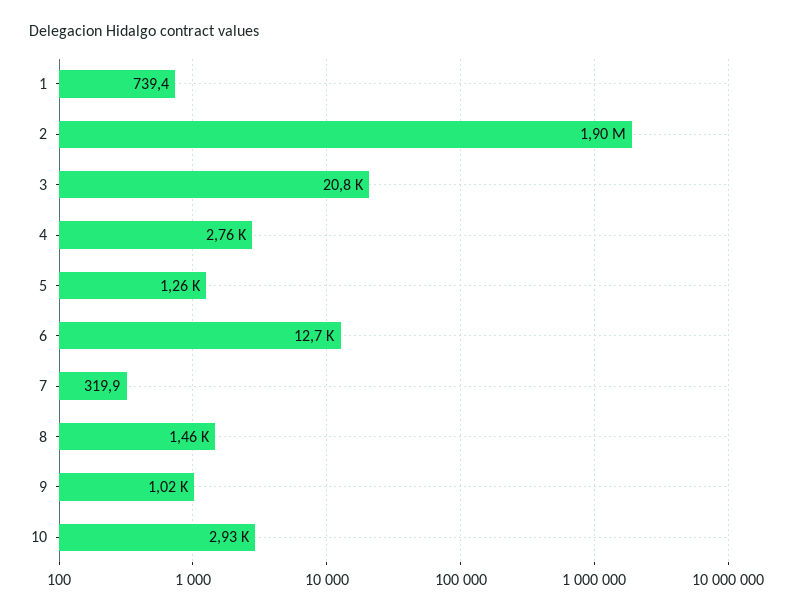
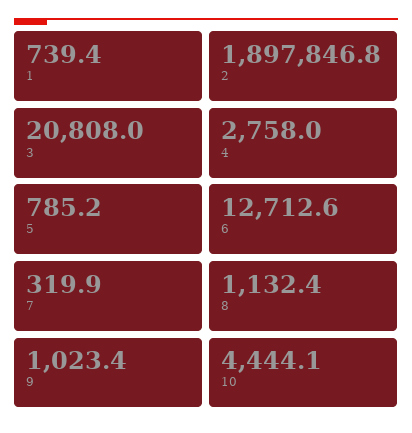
5: 1260 -> 785.2
8: 1460 -> 1132.4
10: 2930 -> 4444.1

